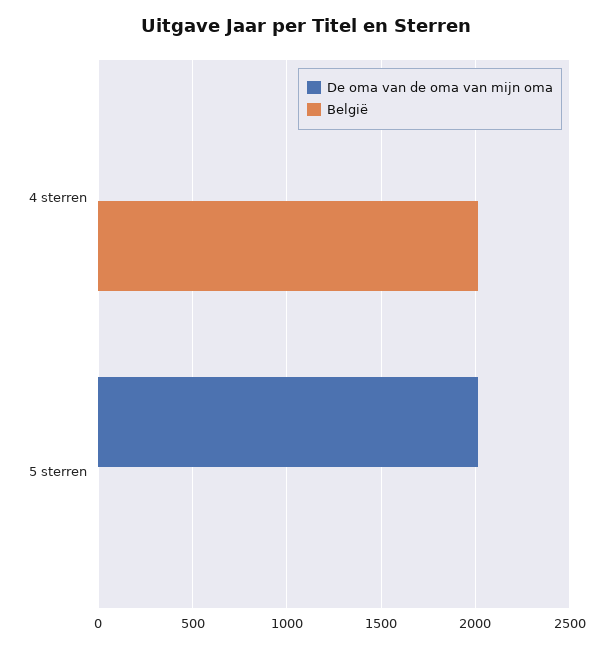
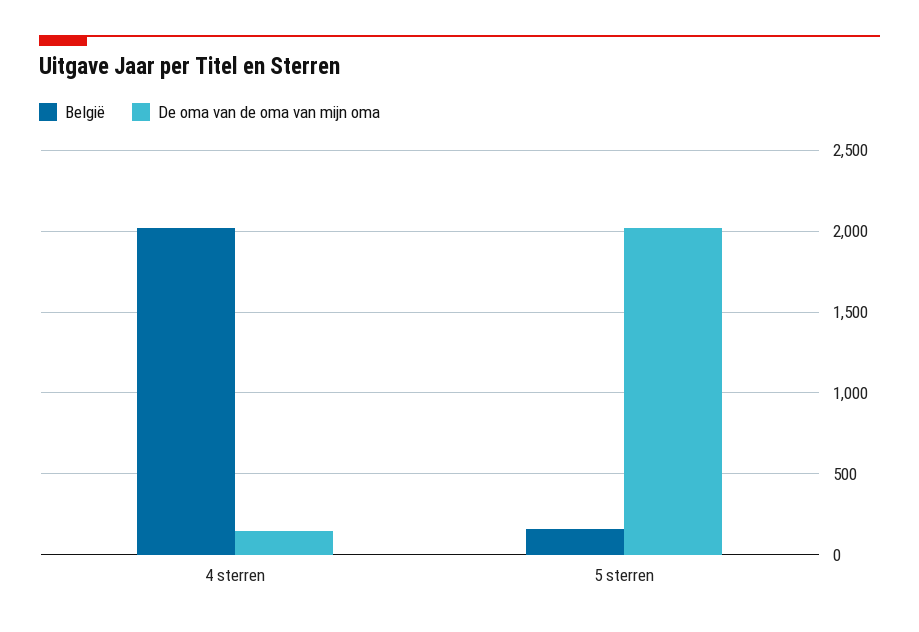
De oma van de oma van mijn oma, 4 sterren: 0 -> 150
België, 5 sterren: 0 -> 150

